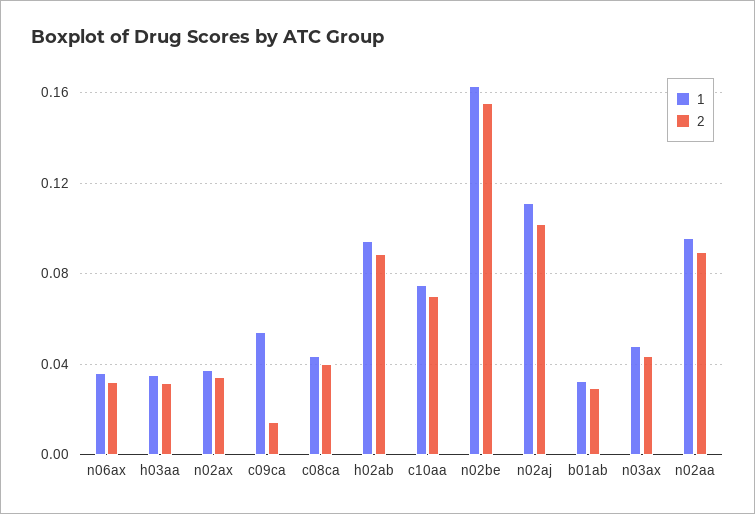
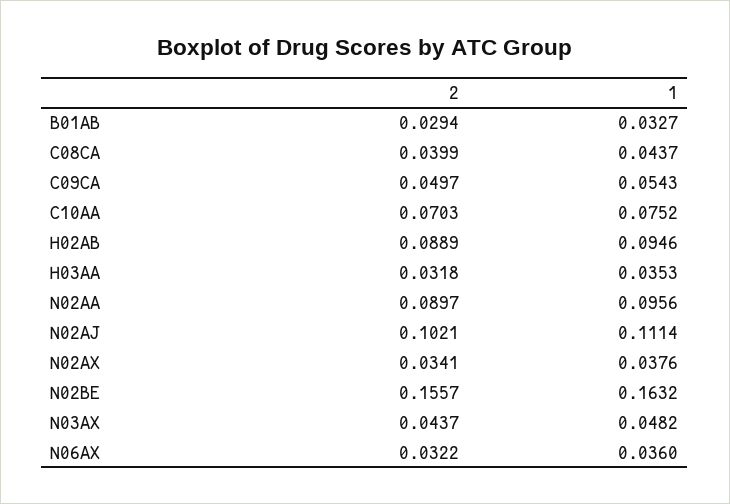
2, c09ca: 0.015 -> 0.0497

